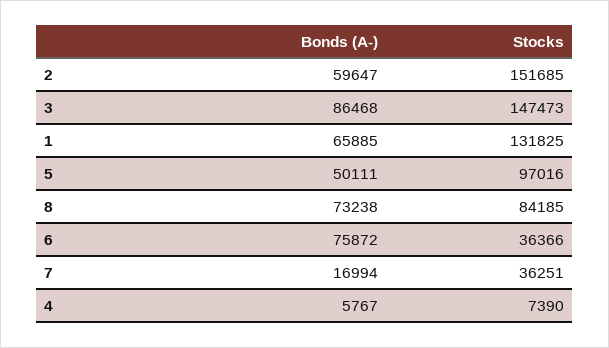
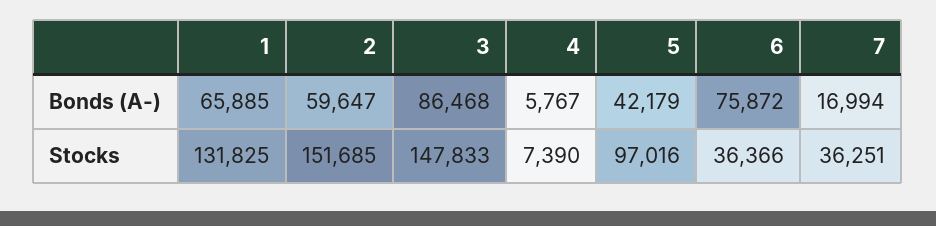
Stocks, 3: 147473 -> 147833
Bonds (A-), 5: 50111 -> 42179
Bonds (A-), 8: 73238 -> none
Stocks, 8: 84185 -> none

